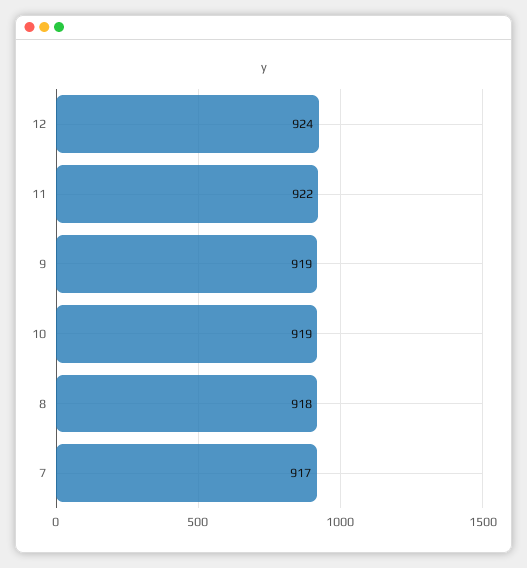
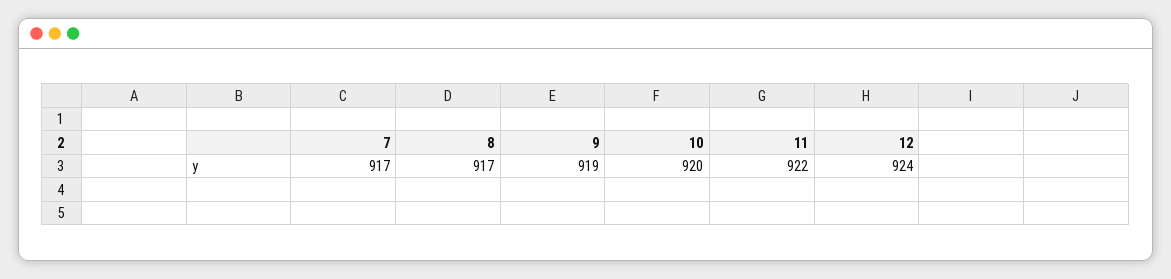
10: 919 -> 920
8: 918 -> 917

